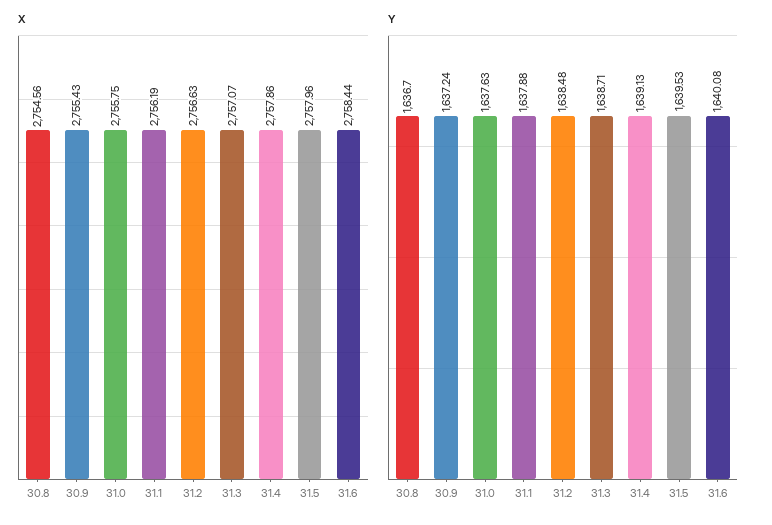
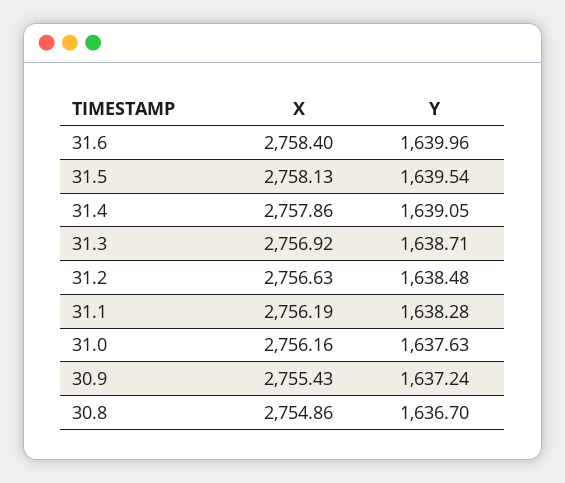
X, 30.8: 2754.56 -> 2754.86
X, 31.0: 2755.75 -> 2756.16
X, 31.3: 2757.07 -> 2756.92
X, 31.5: 2757.96 -> 2758.13
X, 31.6: 2758.44 -> 2758.4
Y, 31.1: 1637.88 -> 1638.28
Y, 31.4: 1639.13 -> 1639.05
Y, 31.5: 1639.53 -> 1639.54
Y, 31.6: 1640.08 -> 1639.96

